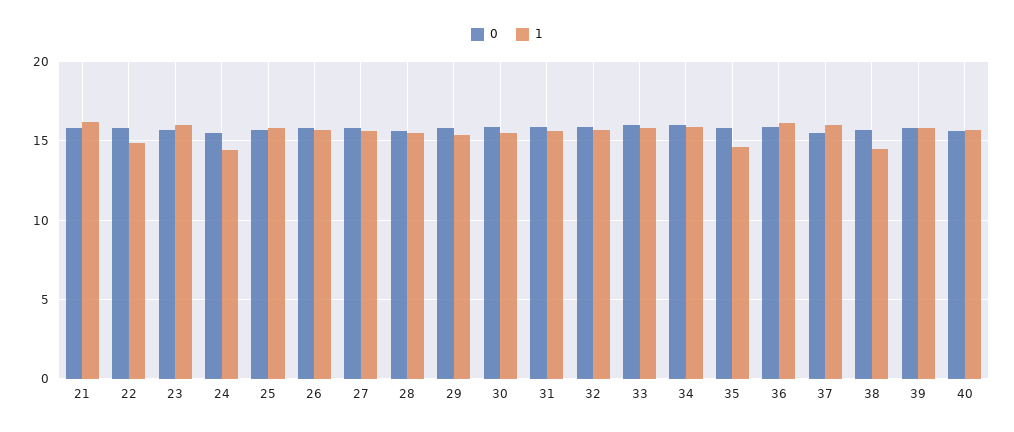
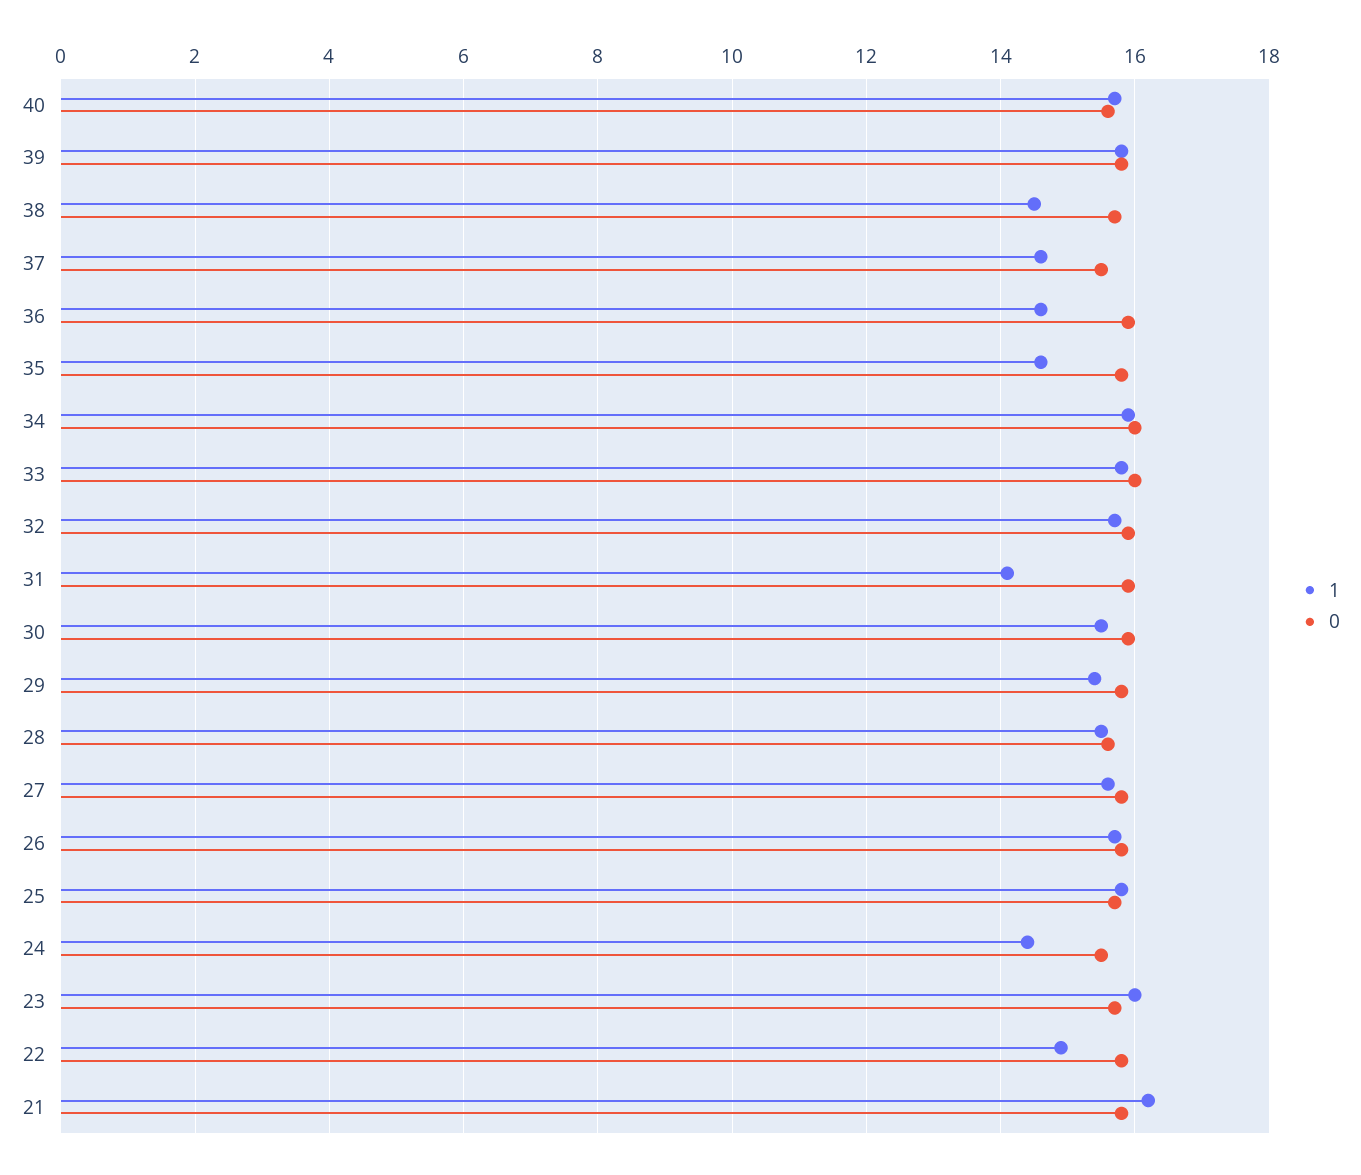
1, 31: 15.5 -> 14
1, 36: 16 -> 14.5
1, 37: 16 -> 14.5

